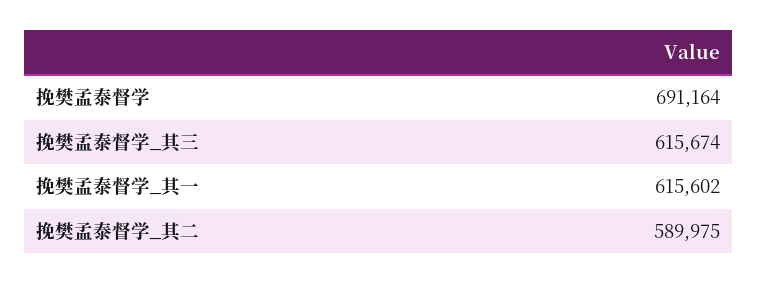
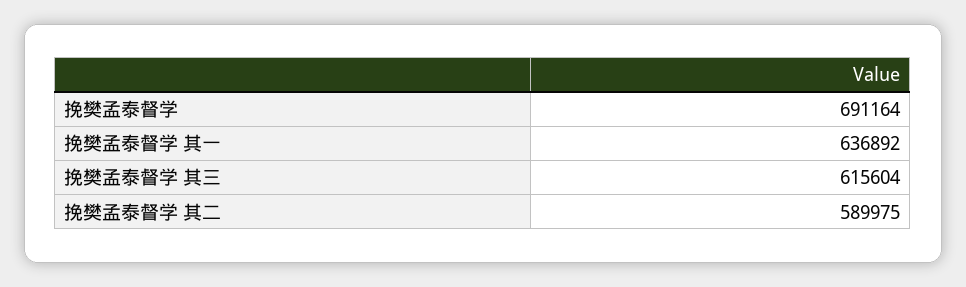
挽樊孟泰督学_其三: 615674 -> 615604
挽樊孟泰督学_其一: 615602 -> 636892

